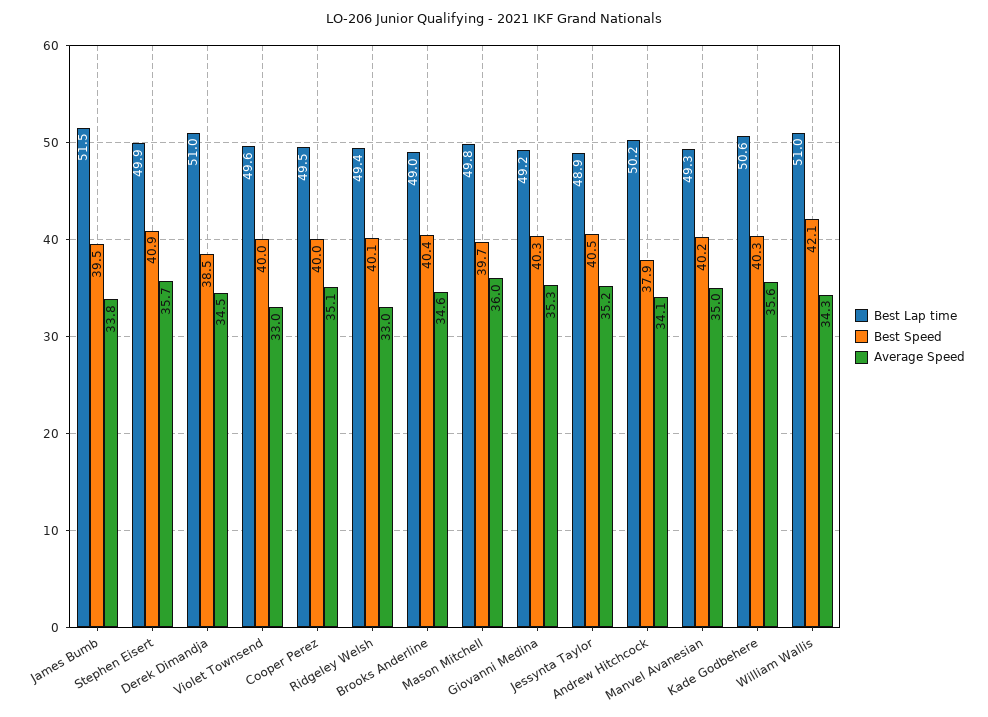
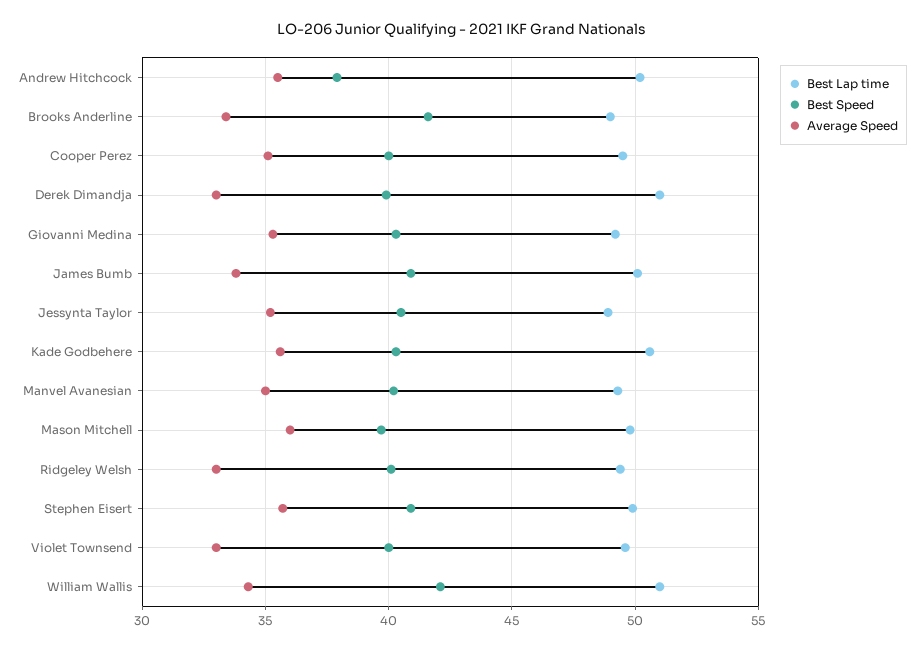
Best Lap time, James Bumb: 51.5 -> 50
Best Speed, James Bumb: 39.5 -> 41
Best Speed, Derek Dimandja: 38.5 -> 40
Average Speed, Derek Dimandja: 34.5 -> 33
Best Speed, Brooks Anderline: 40.4 -> 41.5
Average Speed, Brooks Anderline: 34.6 -> 33.5
Average Speed, Andrew Hitchcock: 34.1 -> 35.5

